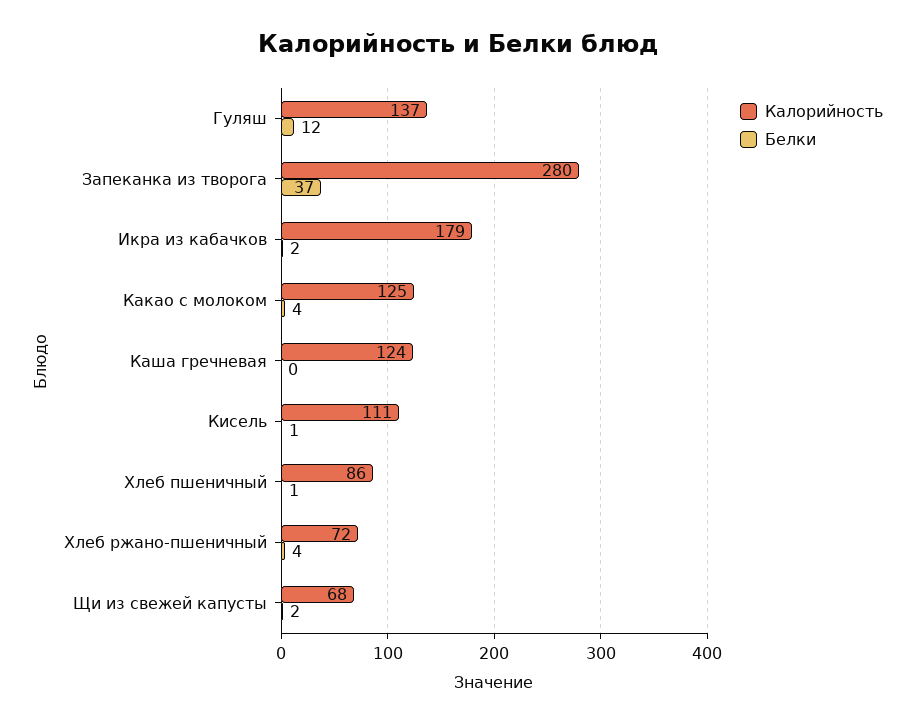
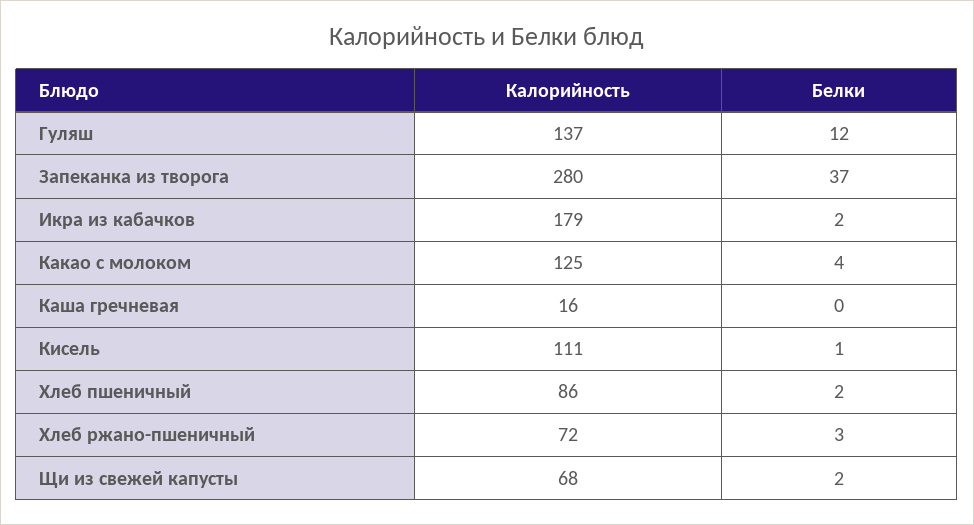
Калорийность, Каша гречневая: 124 -> 16
Белки, Хлеб пшеничный: 1 -> 2
Белки, Хлеб ржано-пшеничный: 4 -> 3

